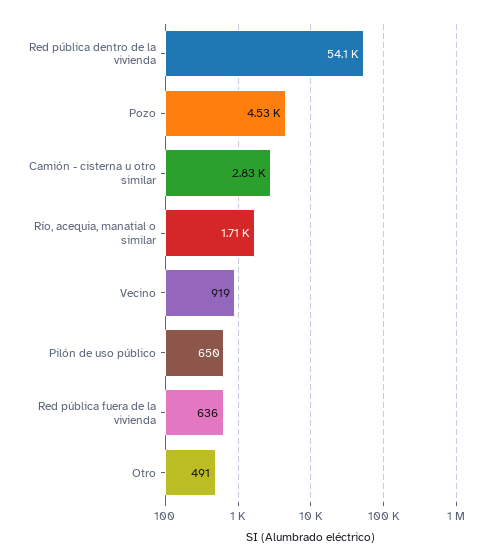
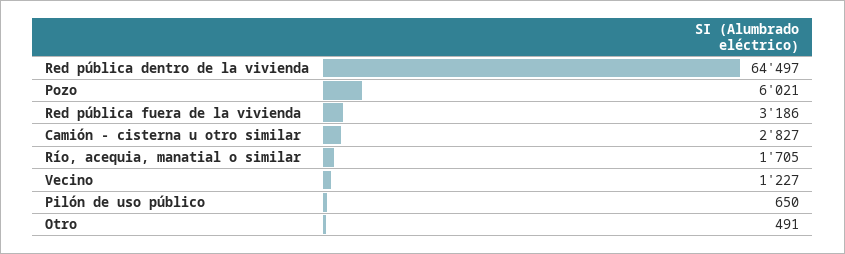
Red pública dentro de la vivienda: 54100 -> 64497
Pozo: 4530 -> 6021
Vecino: 919 -> 1227
Red pública fuera de la vivienda: 636 -> 3186

